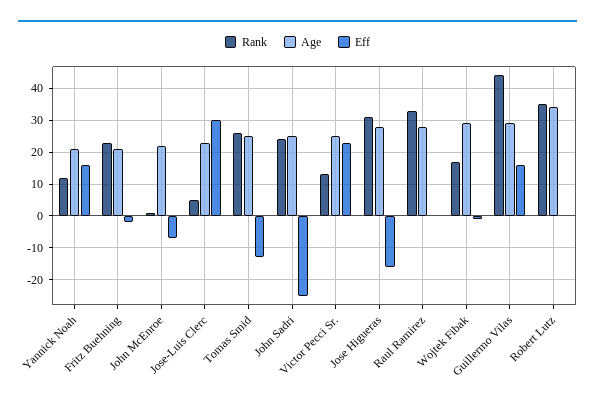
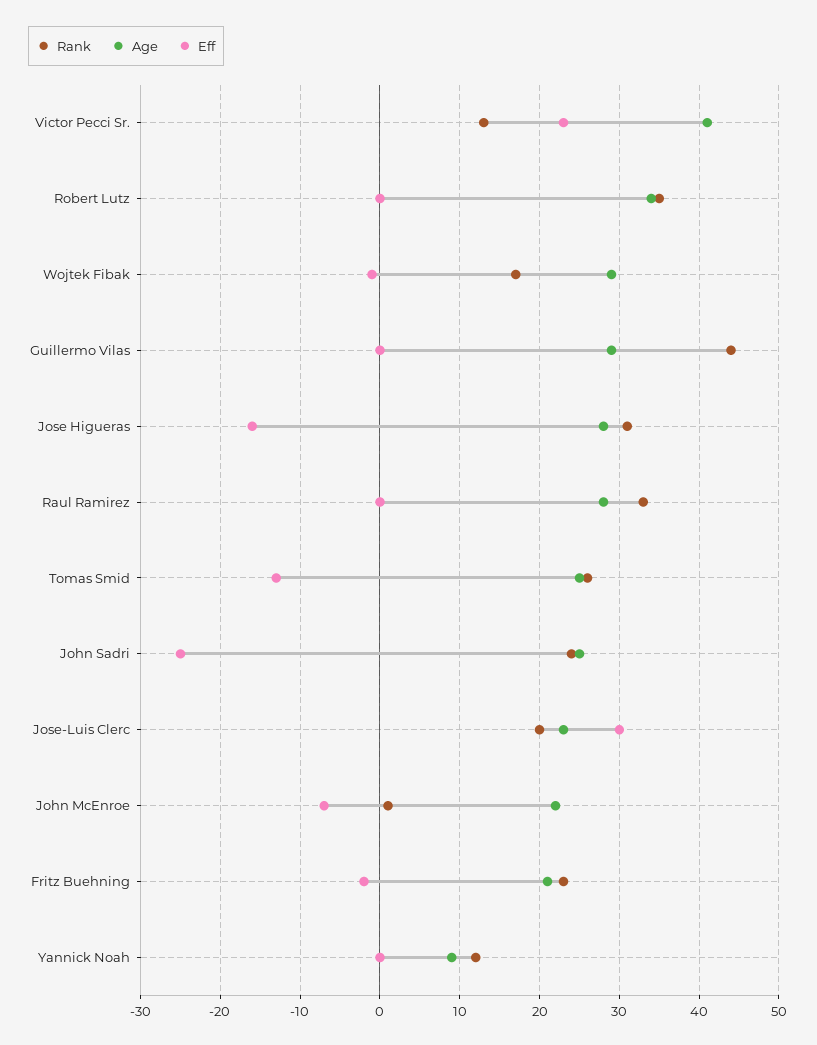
Age, Yannick Noah: 20 -> 9
Eff, Yannick Noah: 15 -> 0
Rank, Jose-Luis Clerc: 5 -> 20
Age, Victor Pecci Sr.: 25 -> 41
Eff, Guillermo Vilas: 15 -> 0

